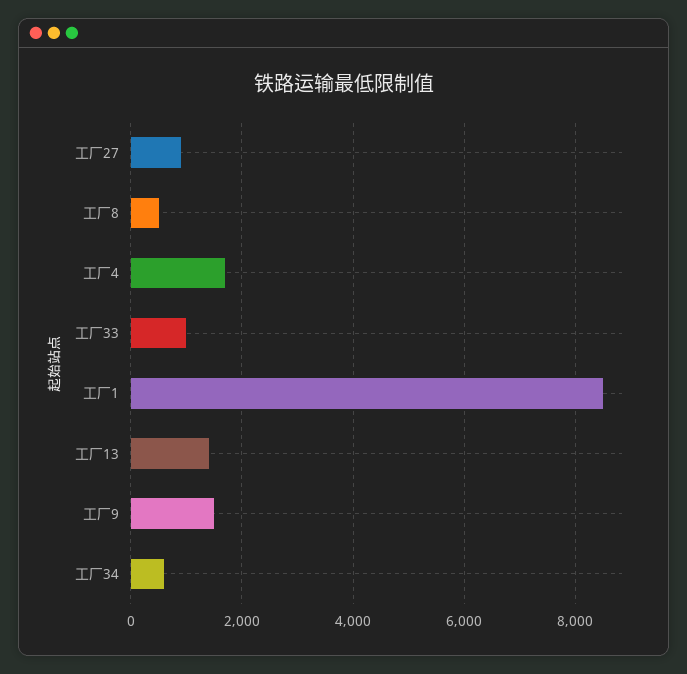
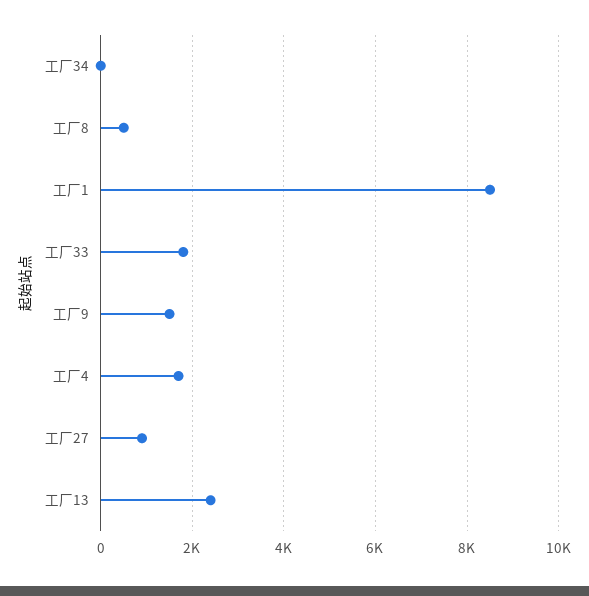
工厂33: 1000 -> 1800
工厂13: 1400 -> 2400
工厂34: 600 -> 0

